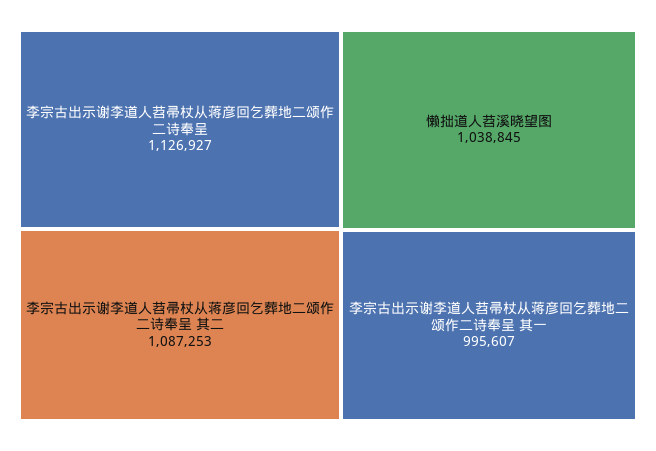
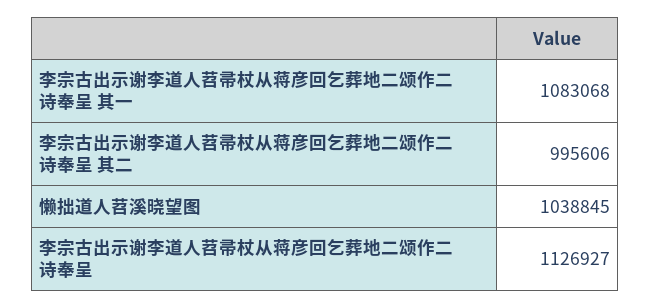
李宗古出示谢李道人苕帚杖从蒋彦回乞葬地二颂作二诗奉呈 其二: 1087253 -> 995606
李宗古出示谢李道人苕帚杖从蒋彦回乞葬地二颂作二诗奉呈 其一: 995607 -> 1083068

